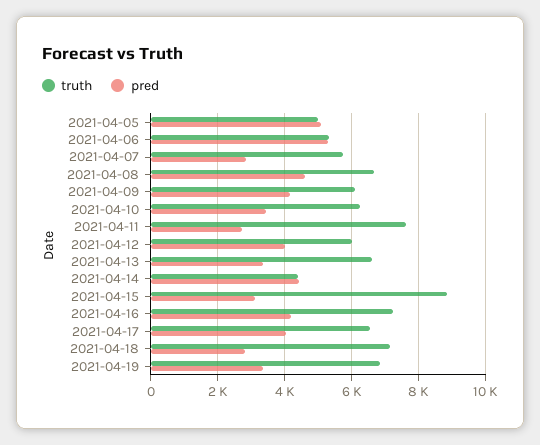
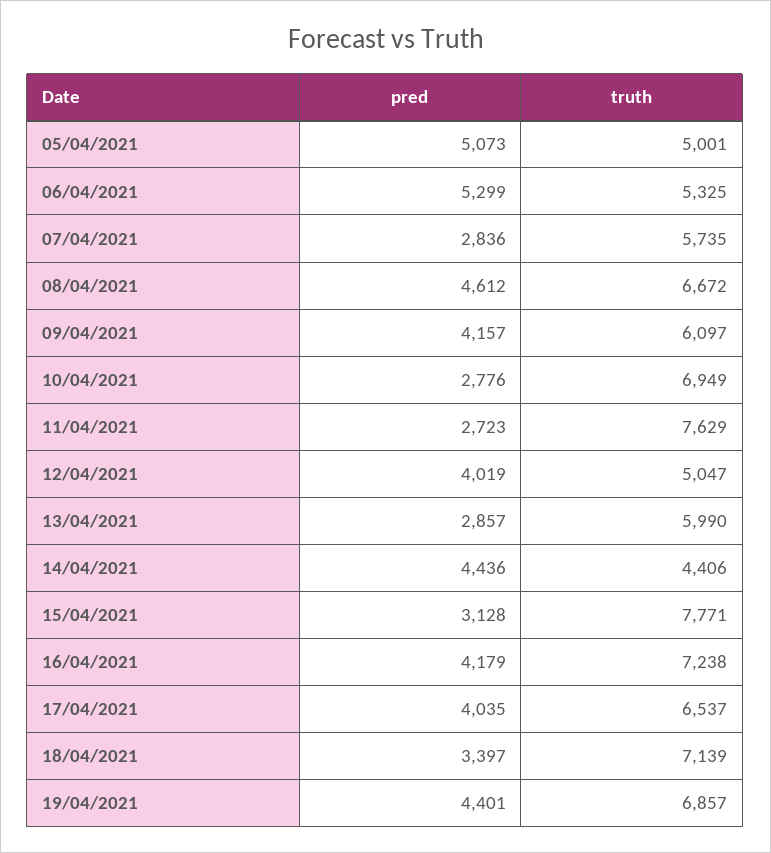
truth, 2021-04-10: 6200 -> 6949
pred, 2021-04-10: 3400 -> 2776
truth, 2021-04-12: 6000 -> 5047
truth, 2021-04-13: 6600 -> 5990
pred, 2021-04-13: 3400 -> 2857
truth, 2021-04-15: 8800 -> 7771
pred, 2021-04-18: 2800 -> 3397
pred, 2021-04-19: 3400 -> 4401

